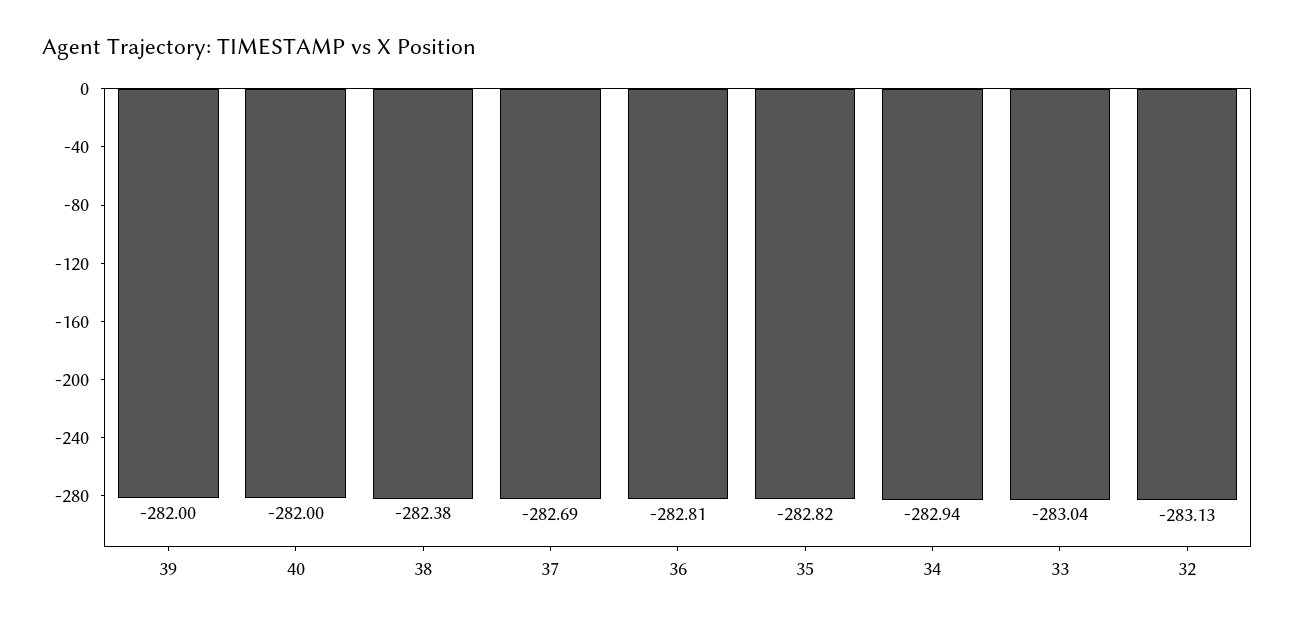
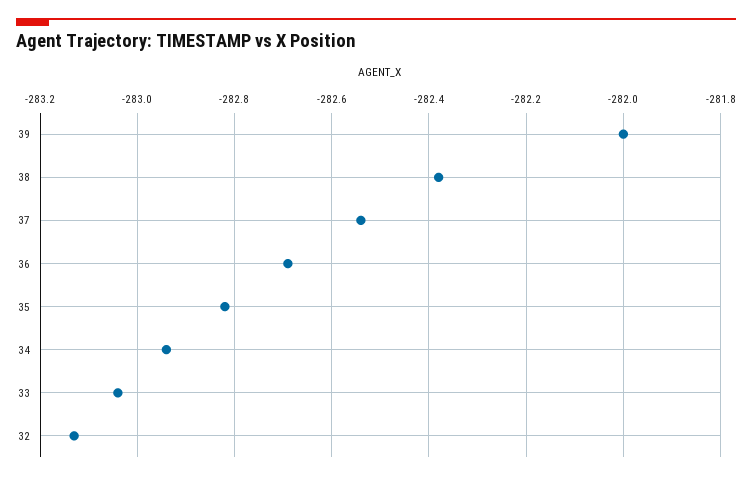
40: -282 -> none
37: -282.69 -> -282.55
36: -282.81 -> -282.7

